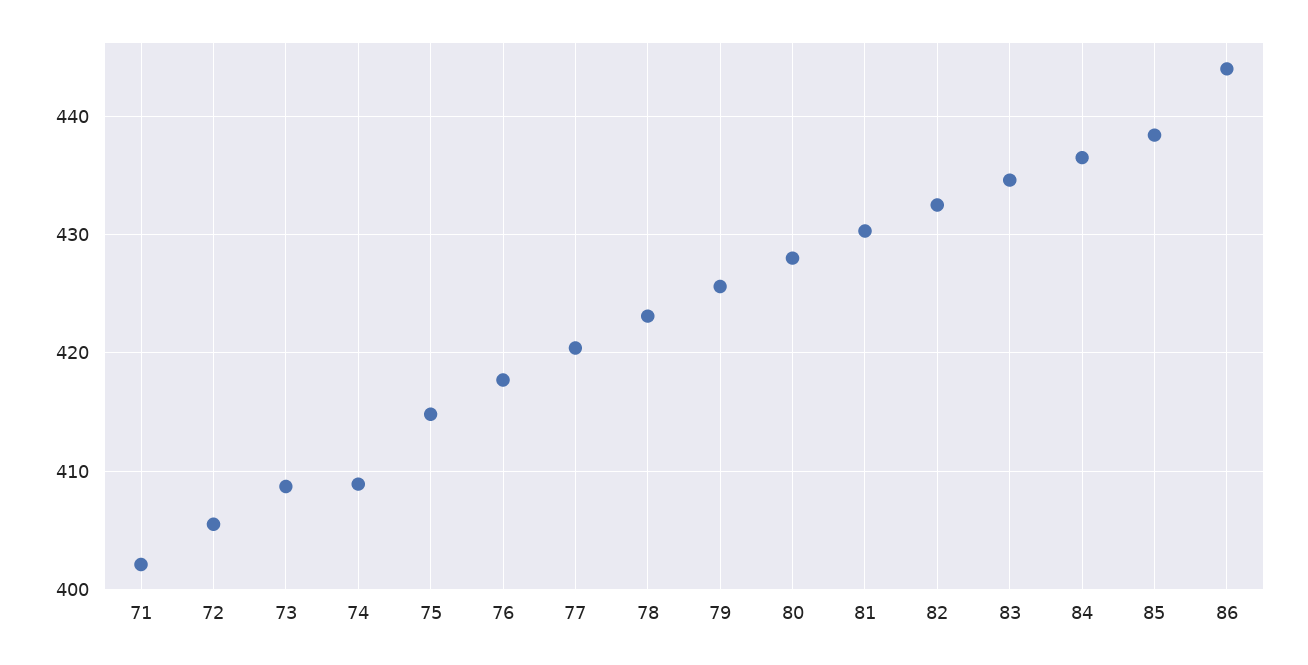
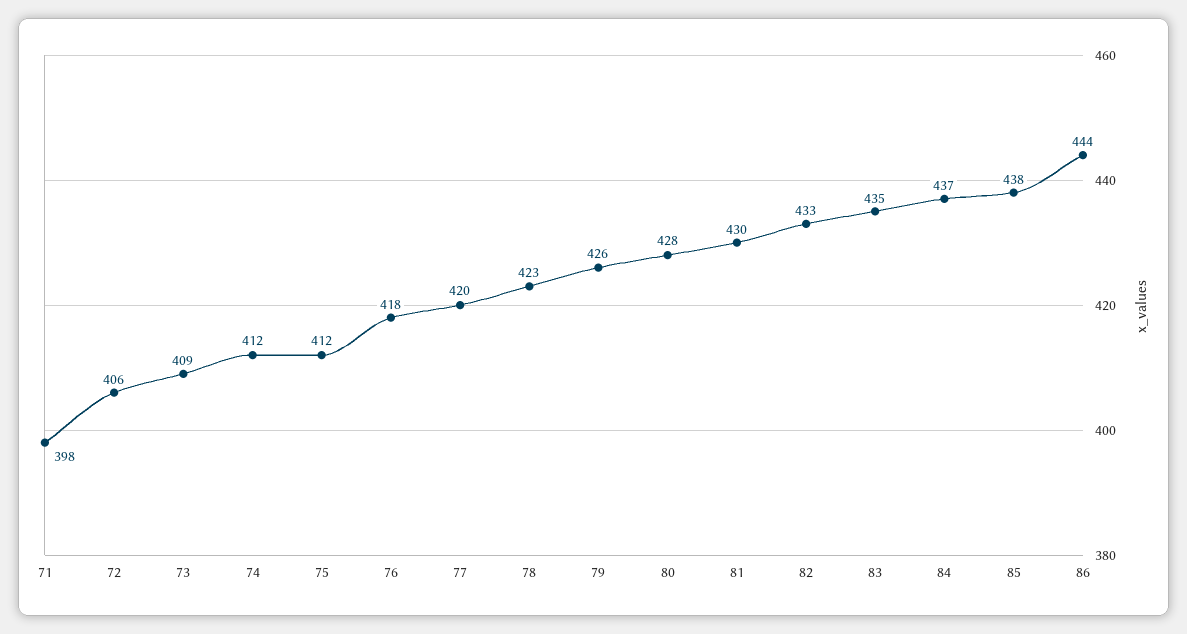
71: 402 -> 398
74: 409 -> 412
75: 415 -> 412

